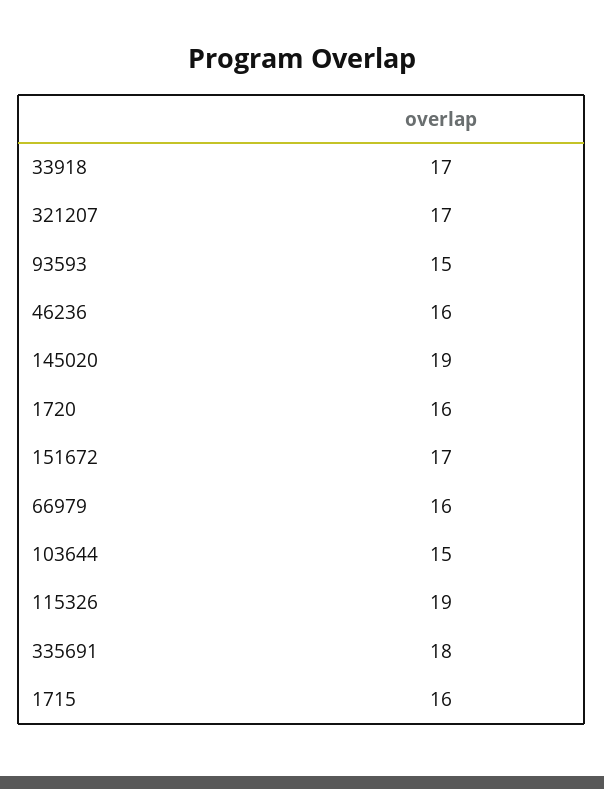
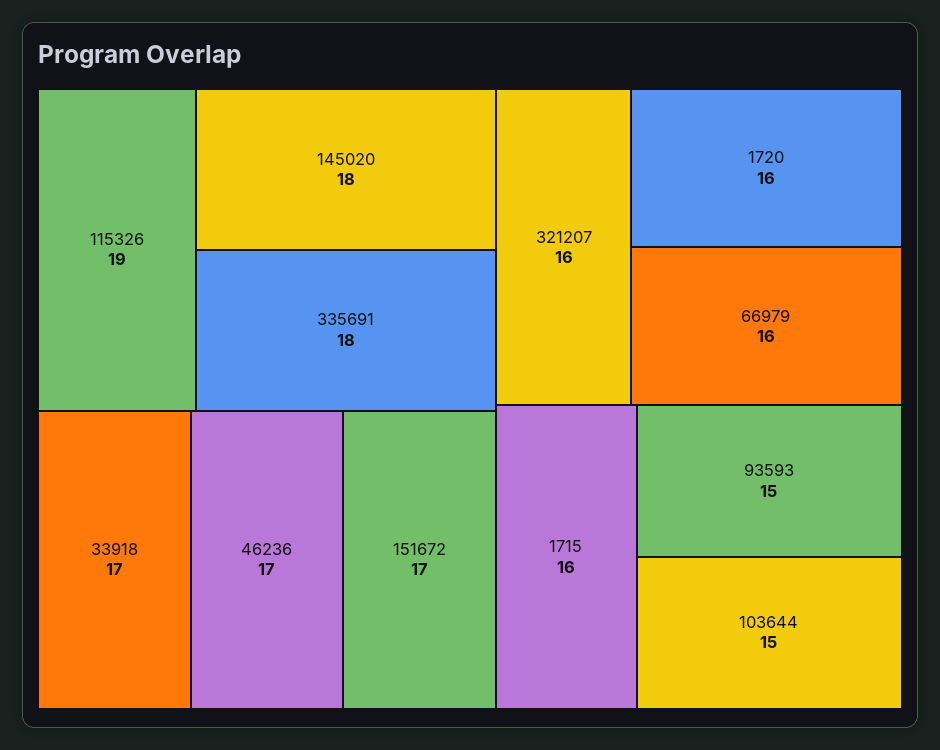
321207: 17 -> 16
46236: 16 -> 17
145020: 19 -> 18

